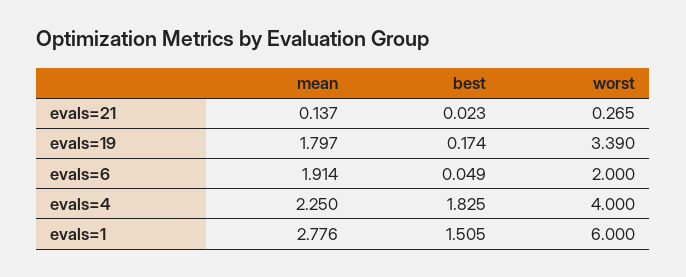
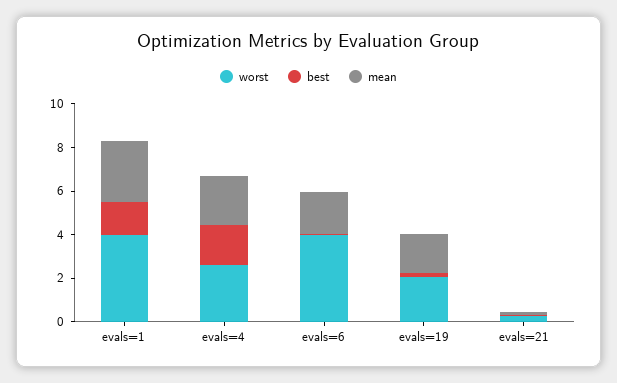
worst, evals=19: 3.39 -> 2
worst, evals=6: 2 -> 4
worst, evals=4: 4 -> 2.5
worst, evals=1: 6 -> 4

